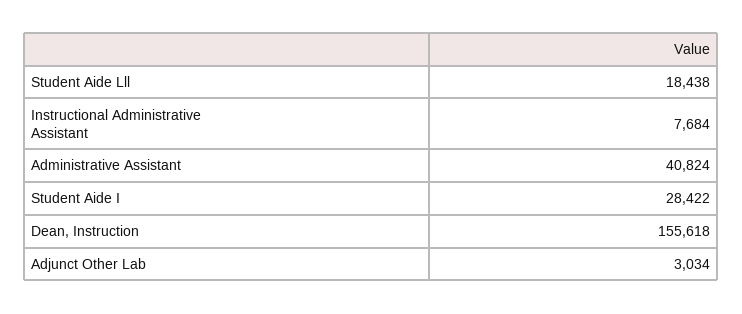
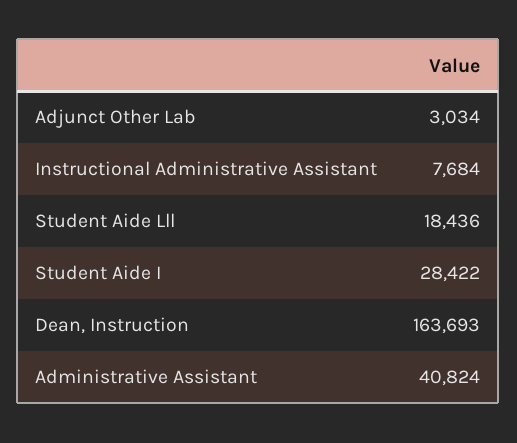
Student Aide Lll: 18438 -> 18436
Dean, Instruction: 155618 -> 163693

